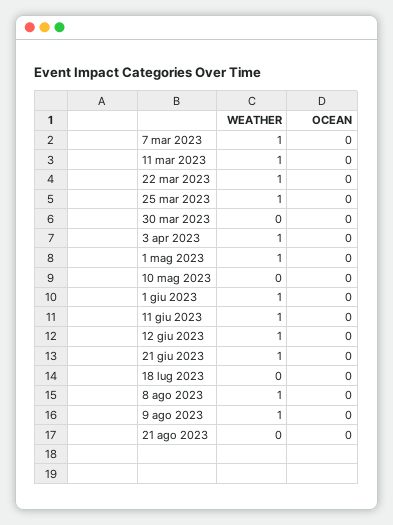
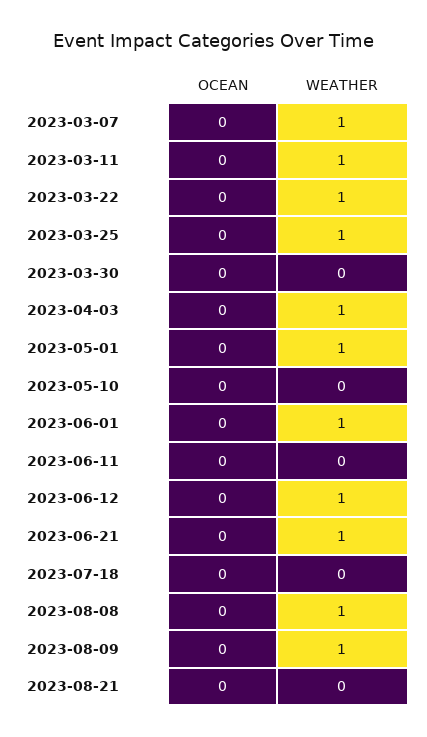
WEATHER, 11 giu 2023: 1 -> 0

